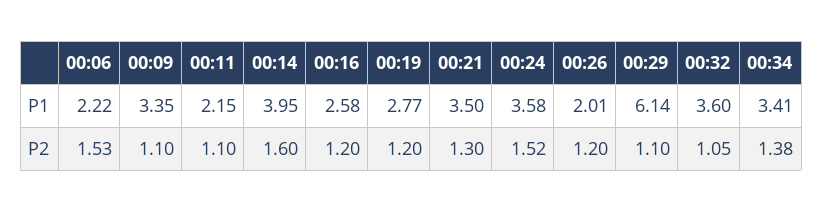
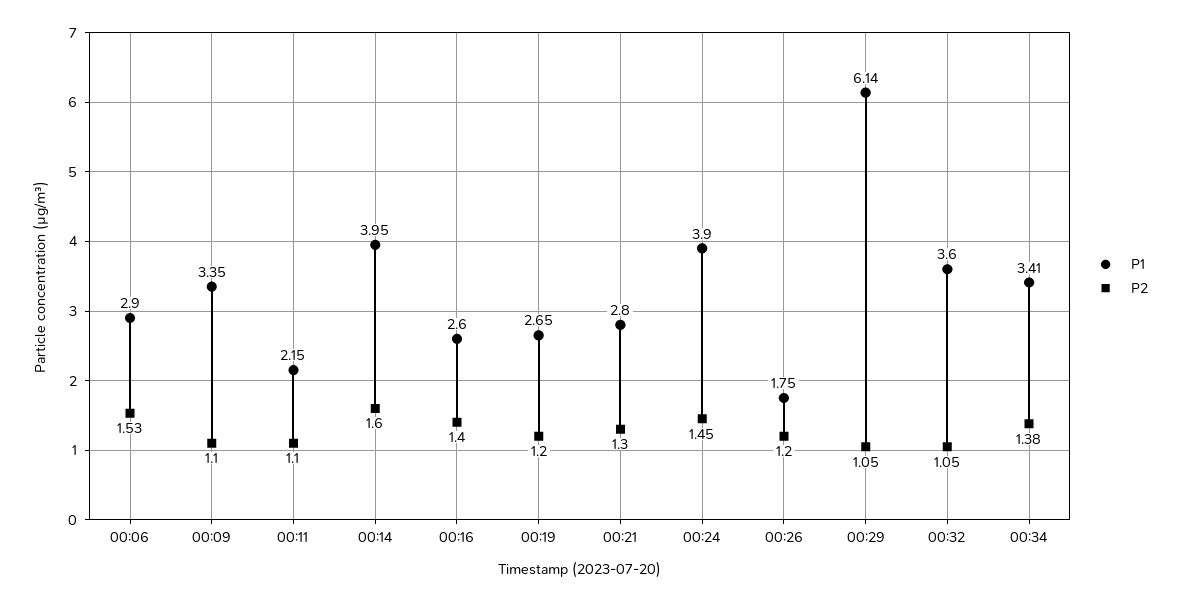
P1, 00:06: 2.22 -> 2.9
P1, 00:16: 2.58 -> 2.6
P1, 00:19: 2.77 -> 2.65
P1, 00:21: 3.5 -> 2.8
P1, 00:24: 3.58 -> 3.9
P1, 00:26: 2.01 -> 1.75
P2, 00:16: 1.2 -> 1.4
P2, 00:24: 1.52 -> 1.45
P2, 00:29: 1.1 -> 1.05

